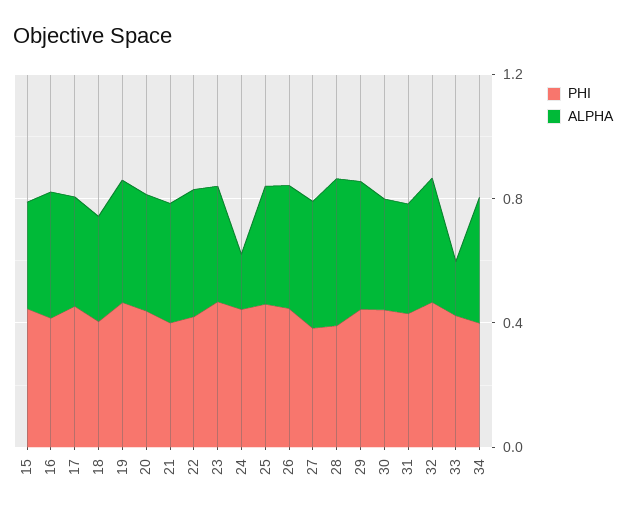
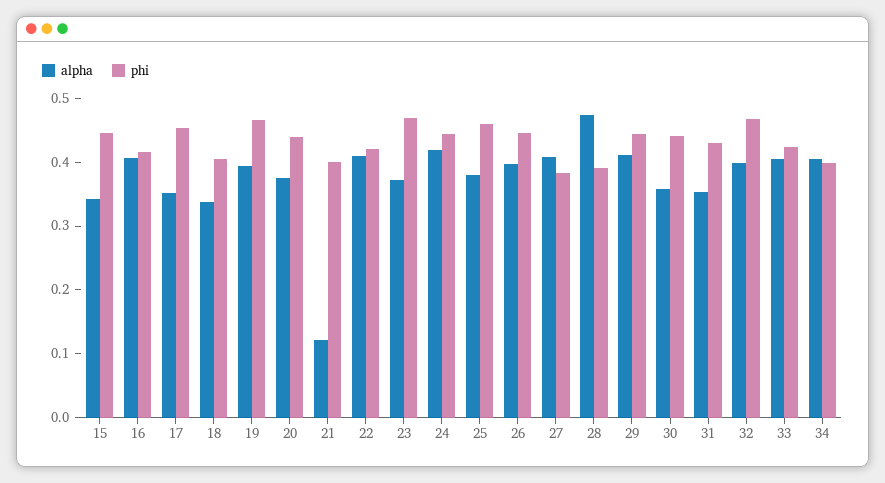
ALPHA, 21: 0.4 -> 0.12
ALPHA, 24: 0.2 -> 0.42
ALPHA, 33: 0.2 -> 0.4

